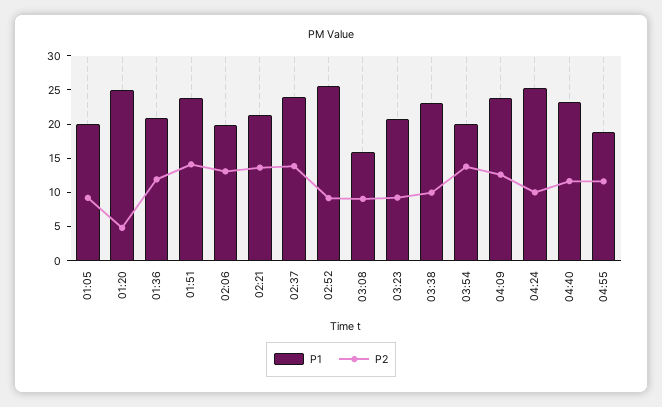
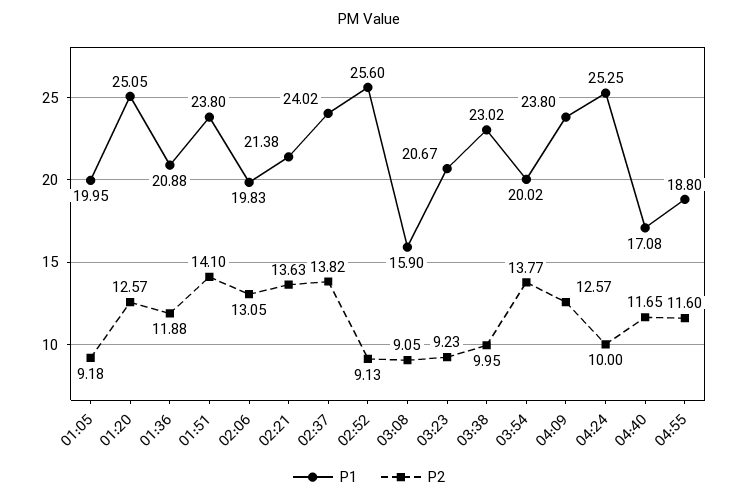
P2, 01:20: 5 -> 12.57
P1, 04:40: 22.5 -> 17.08

